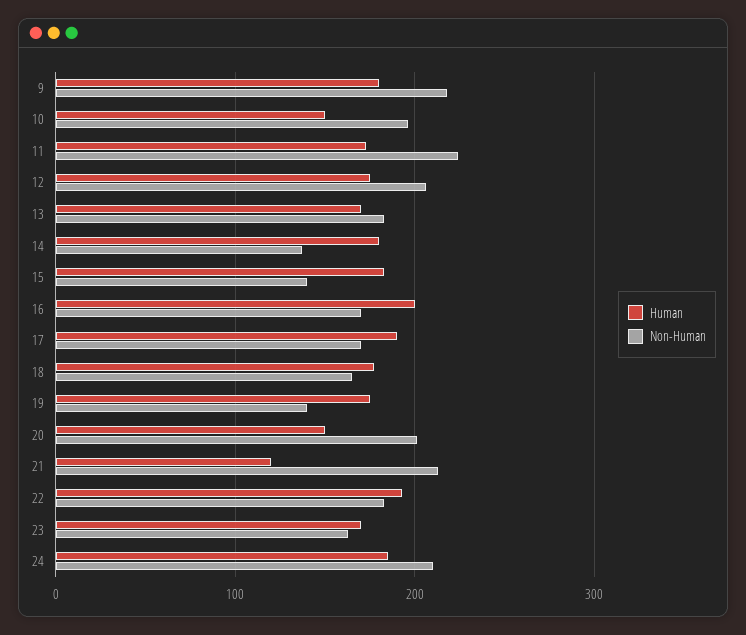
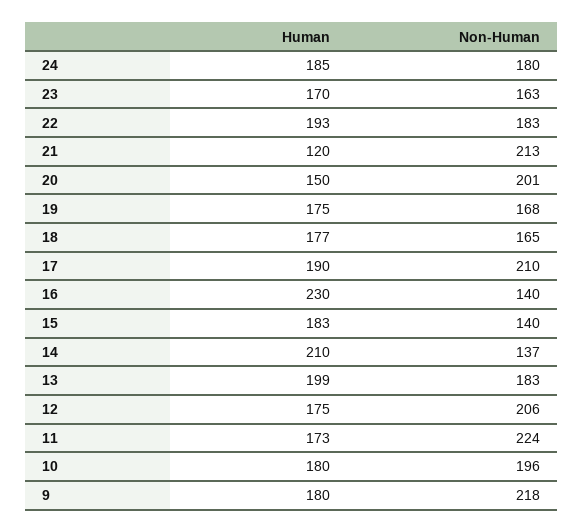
Human, 10: 150 -> 180
Human, 13: 170 -> 199
Human, 14: 180 -> 210
Human, 16: 200 -> 230
Non-Human, 16: 170 -> 140
Non-Human, 17: 170 -> 210
Non-Human, 19: 140 -> 168
Non-Human, 24: 210 -> 180

